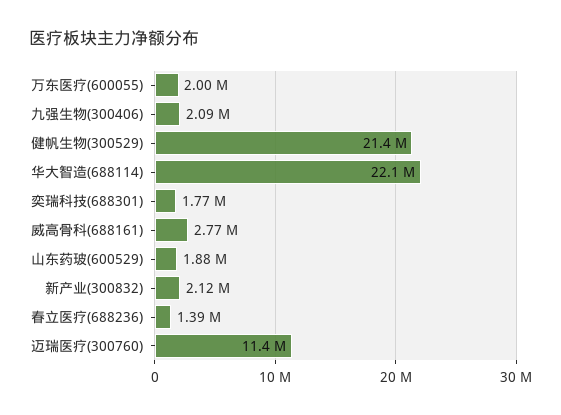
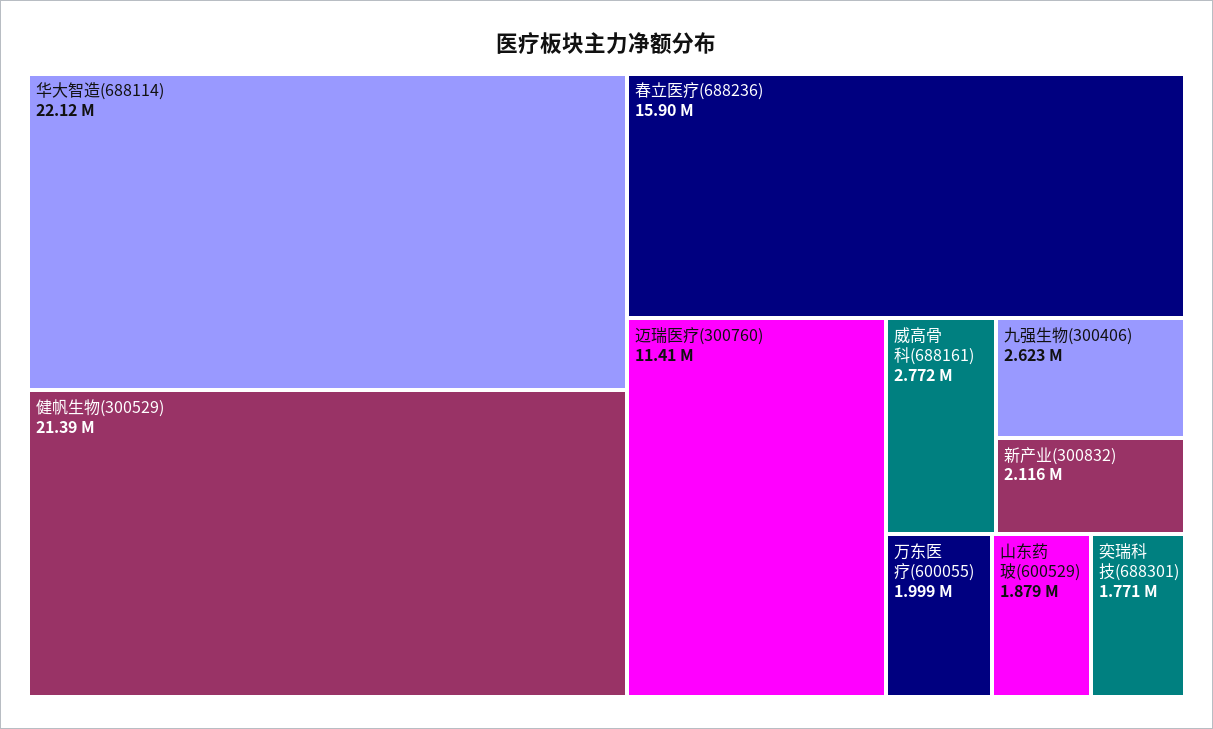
九强生物(300406): 2090000 -> 2623000
春立医疗(688236): 1390000 -> 15900000

